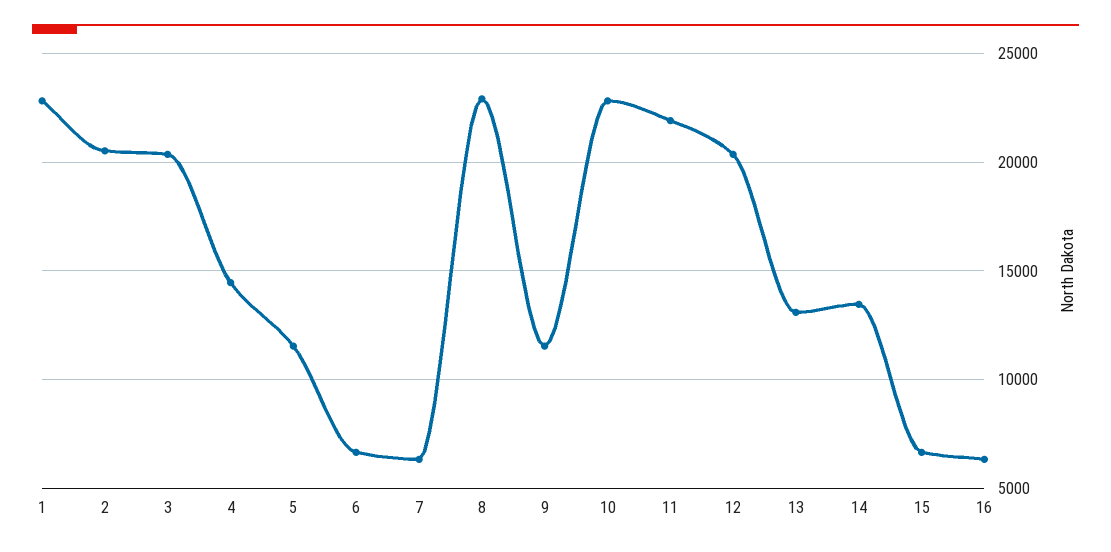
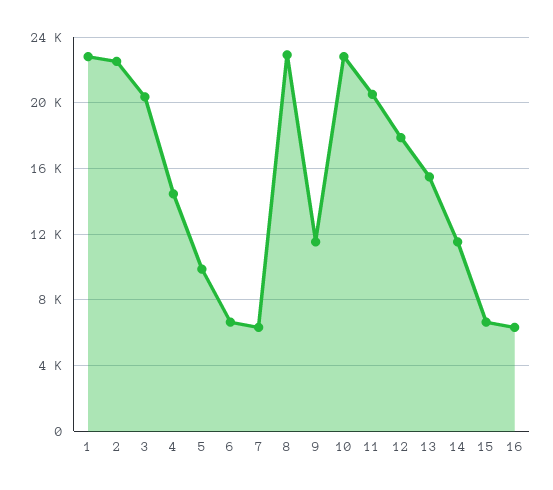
2: 20500 -> 22500
5: 11500 -> 10000
11: 22000 -> 20500
12: 20500 -> 18000
13: 13000 -> 15500
14: 13500 -> 11500

